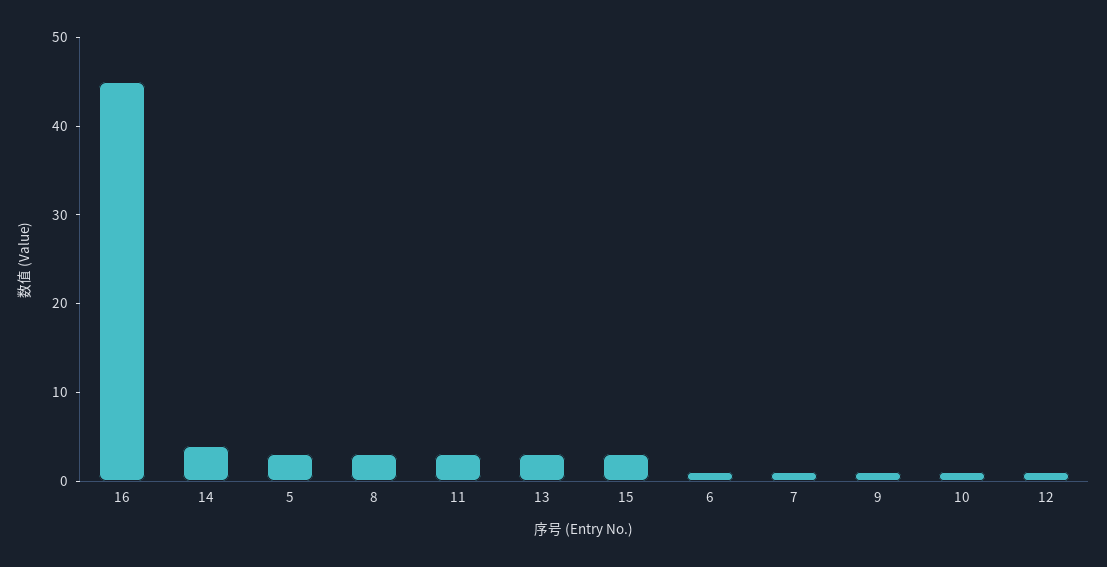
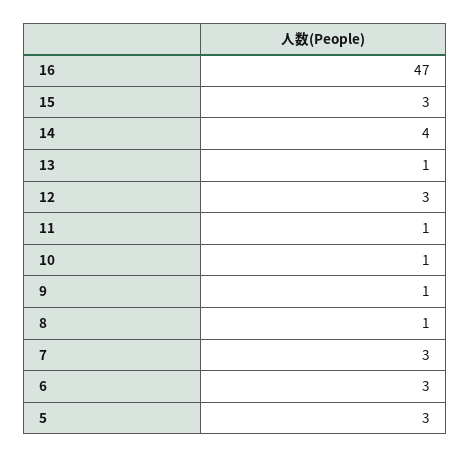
16: 45 -> 47
8: 3 -> 1
11: 3 -> 1
13: 3 -> 1
6: 1 -> 3
7: 1 -> 3
12: 1 -> 3

